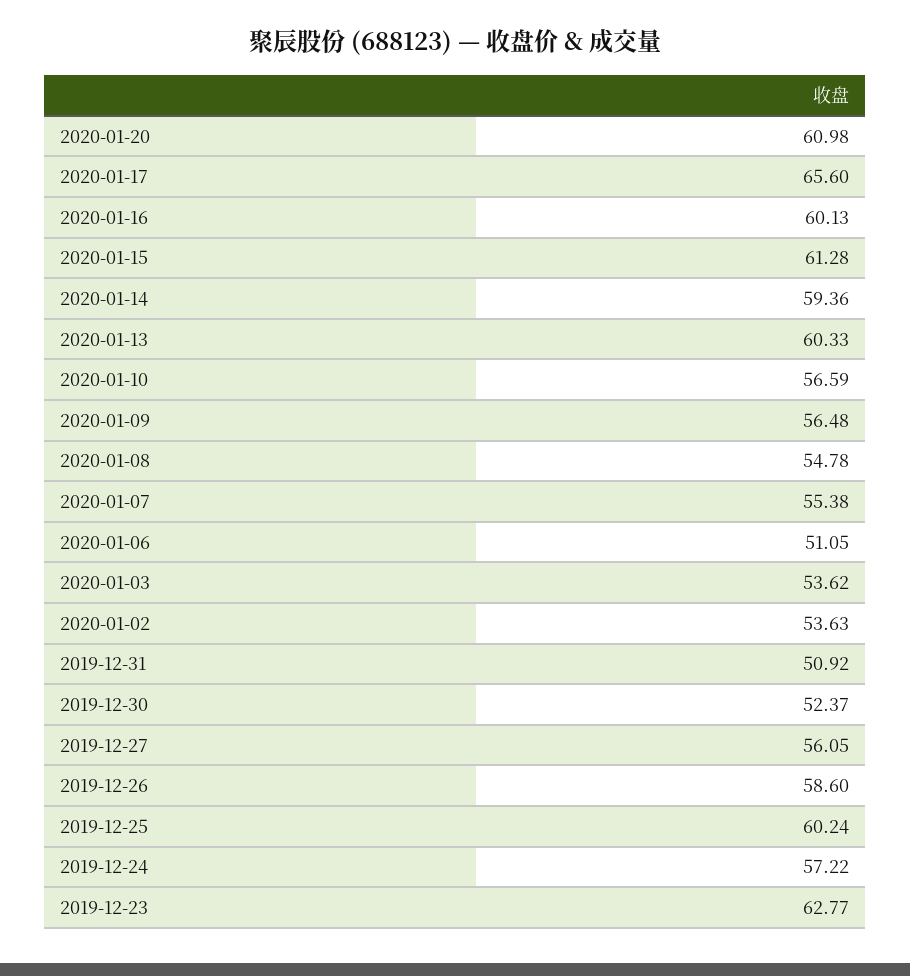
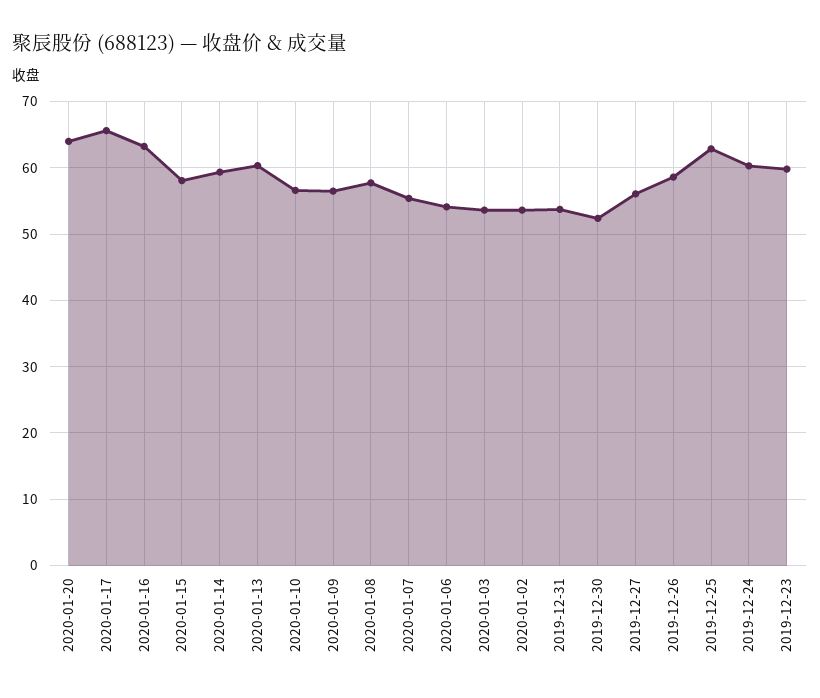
2020-01-20: 60.98 -> 64
2020-01-16: 60.13 -> 63
2020-01-15: 61.28 -> 58
2020-01-08: 54.78 -> 58
2020-01-06: 51.05 -> 54
2019-12-31: 50.92 -> 54
2019-12-25: 60.24 -> 63
2019-12-24: 57.22 -> 60
2019-12-23: 62.77 -> 60

